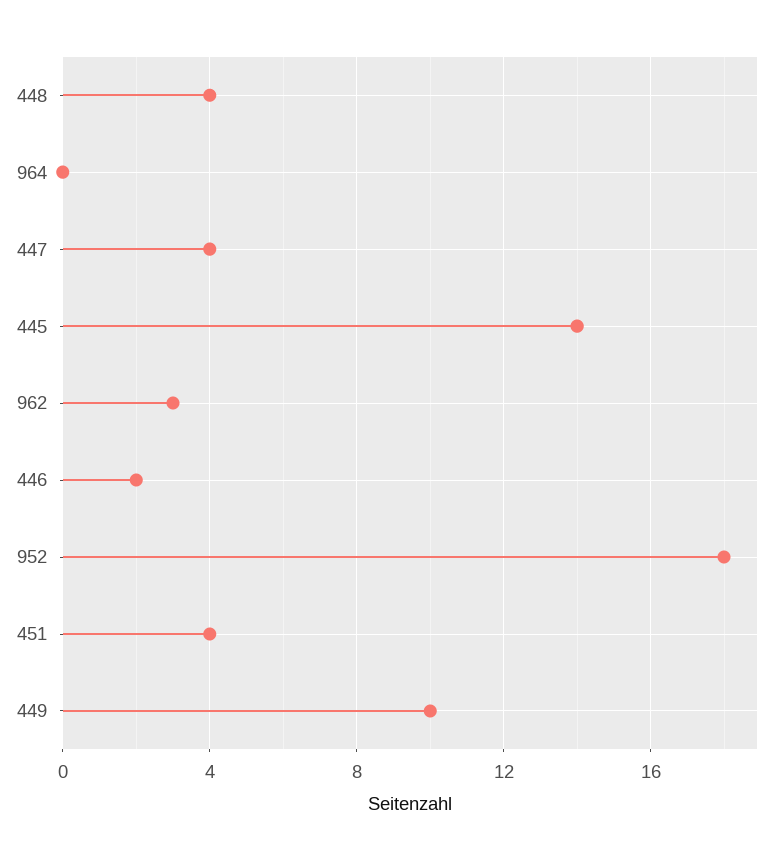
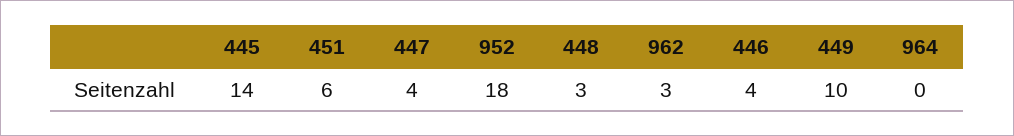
448: 4 -> 3
446: 2 -> 4
451: 4 -> 6

